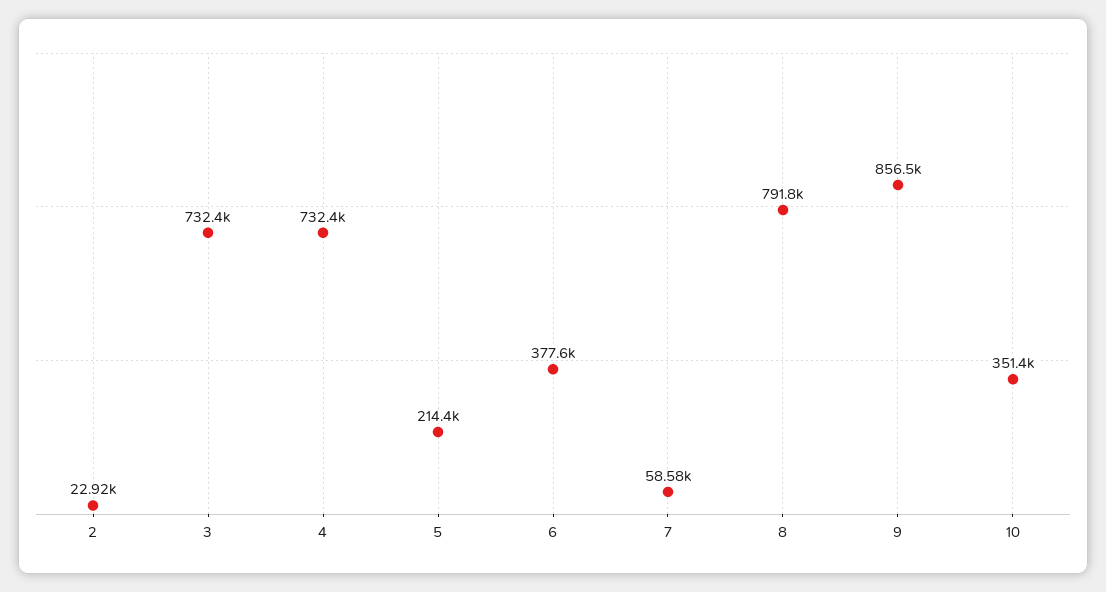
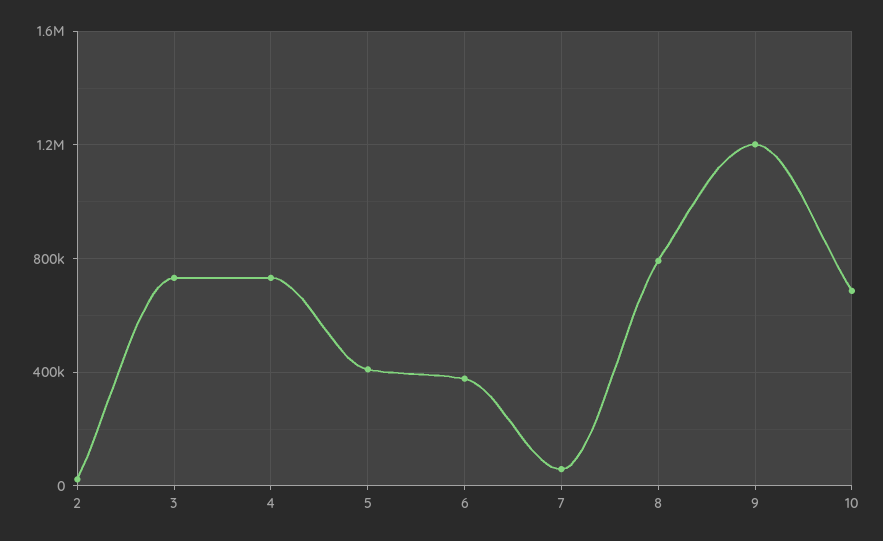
5: 214400 -> 400000
9: 856500 -> 1200000
10: 351400 -> 700000

